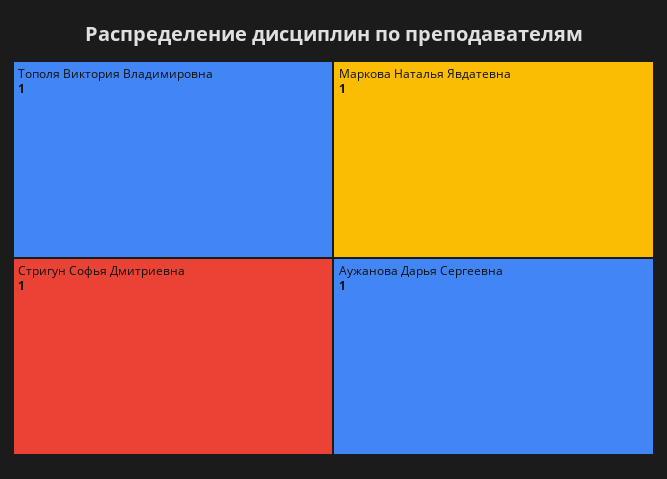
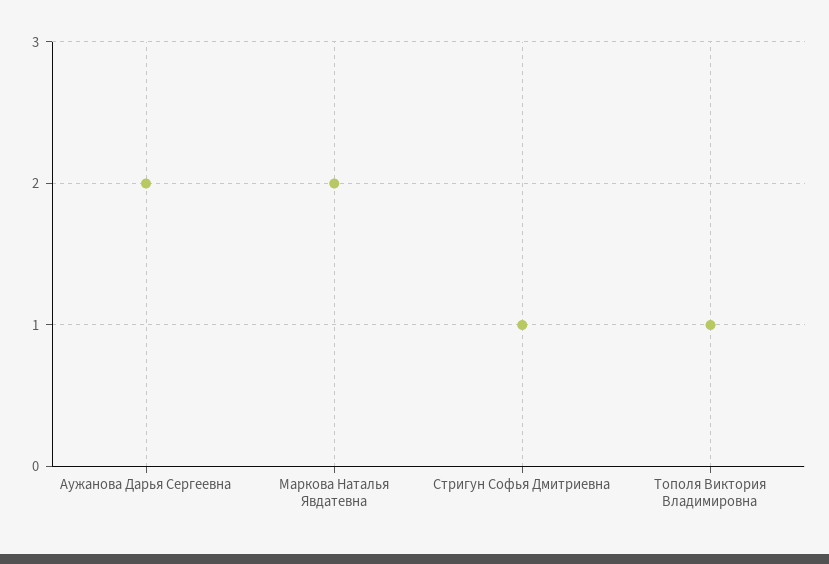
Маркова Наталья Явдатевна: 1 -> 2
Аужанова Дарья Сергеевна: 1 -> 2

